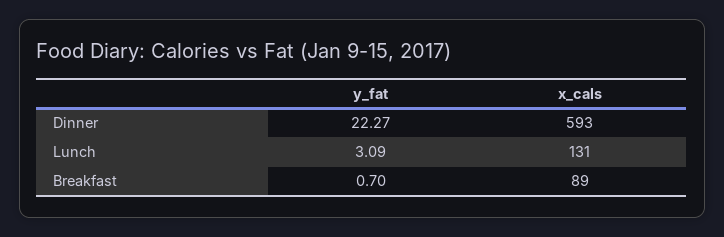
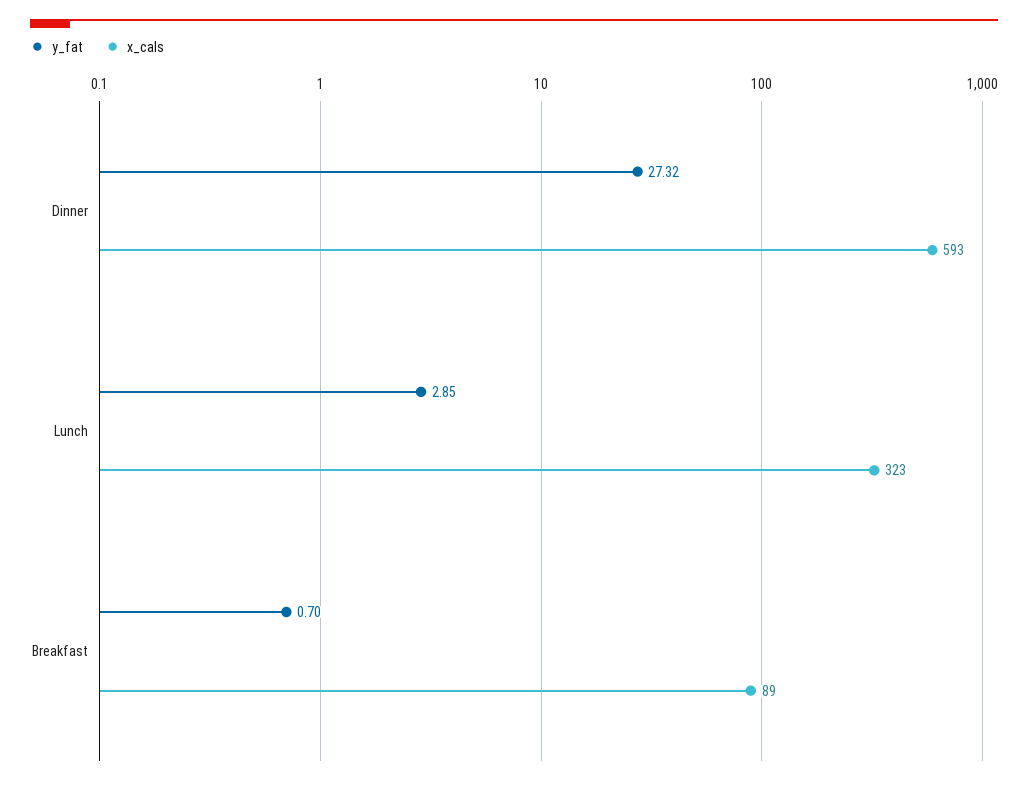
y_fat, Dinner: 22.27 -> 27.32
y_fat, Lunch: 3.09 -> 2.85
x_cals, Lunch: 131 -> 323

